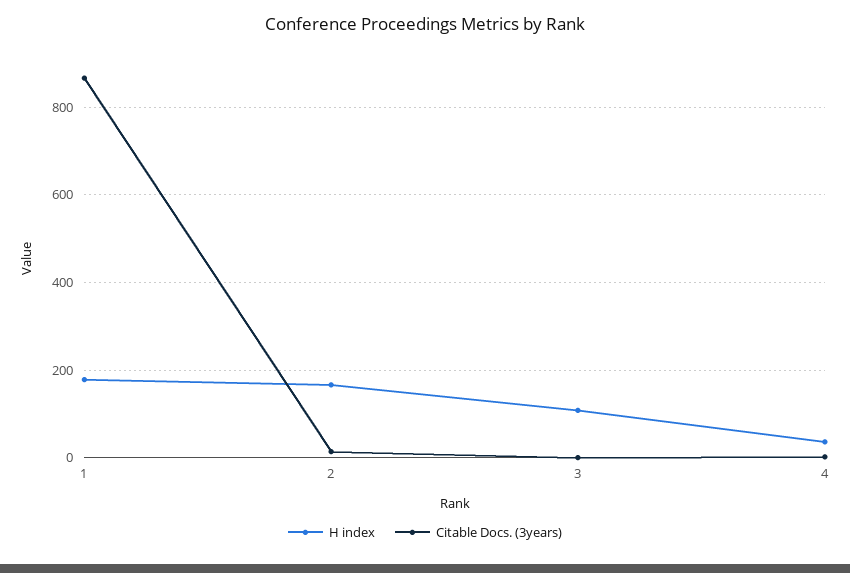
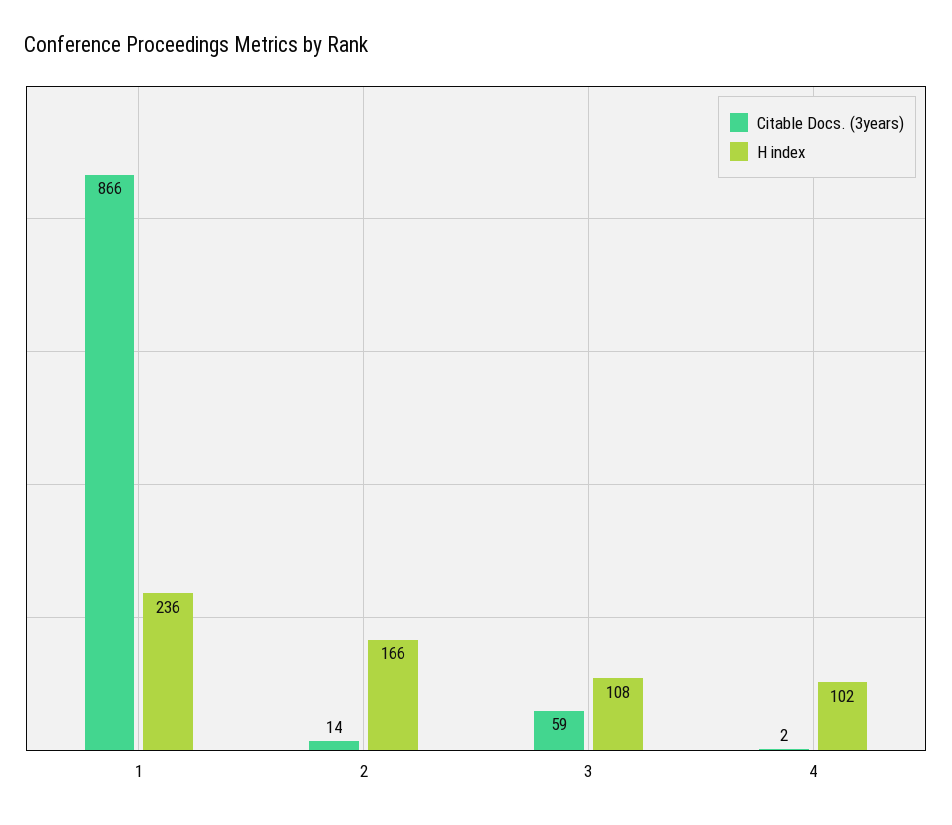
H index, 1: 180 -> 236
Citable Docs. (3years), 3: 0 -> 59
H index, 4: 40 -> 102

